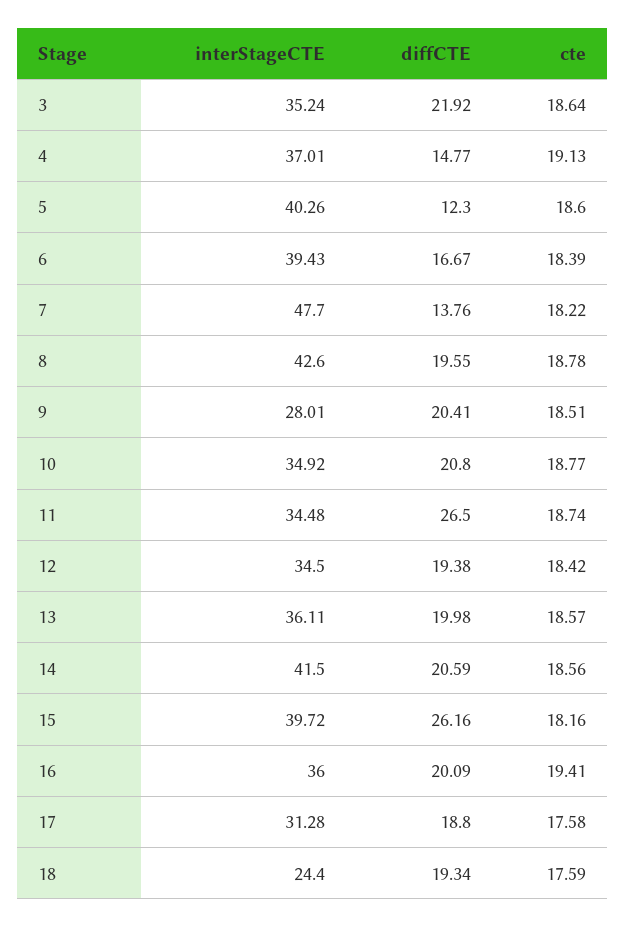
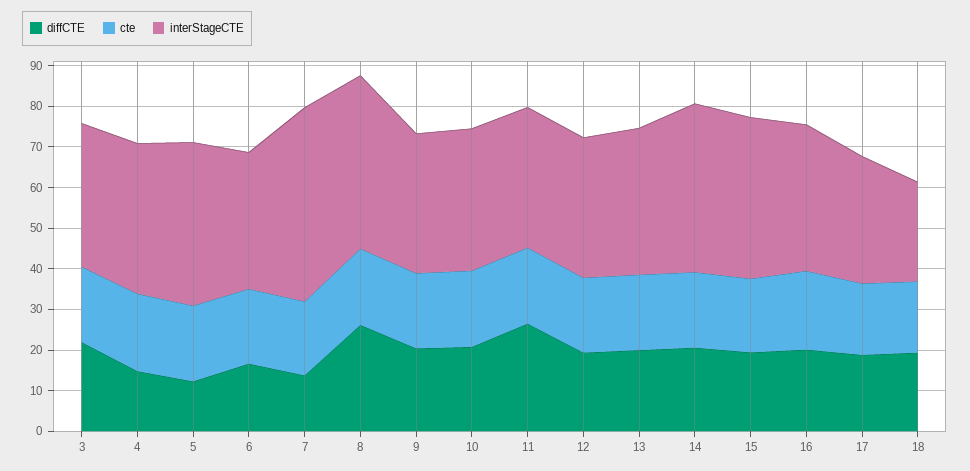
interStageCTE, 6: 39.43 -> 34
diffCTE, 8: 19.55 -> 26
interStageCTE, 9: 28.01 -> 34
diffCTE, 15: 26.16 -> 20

